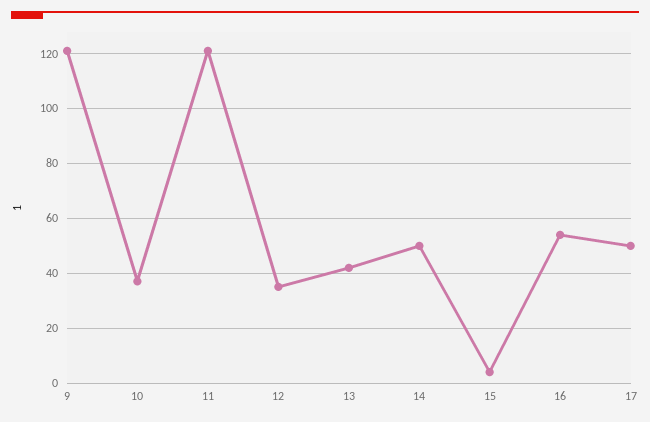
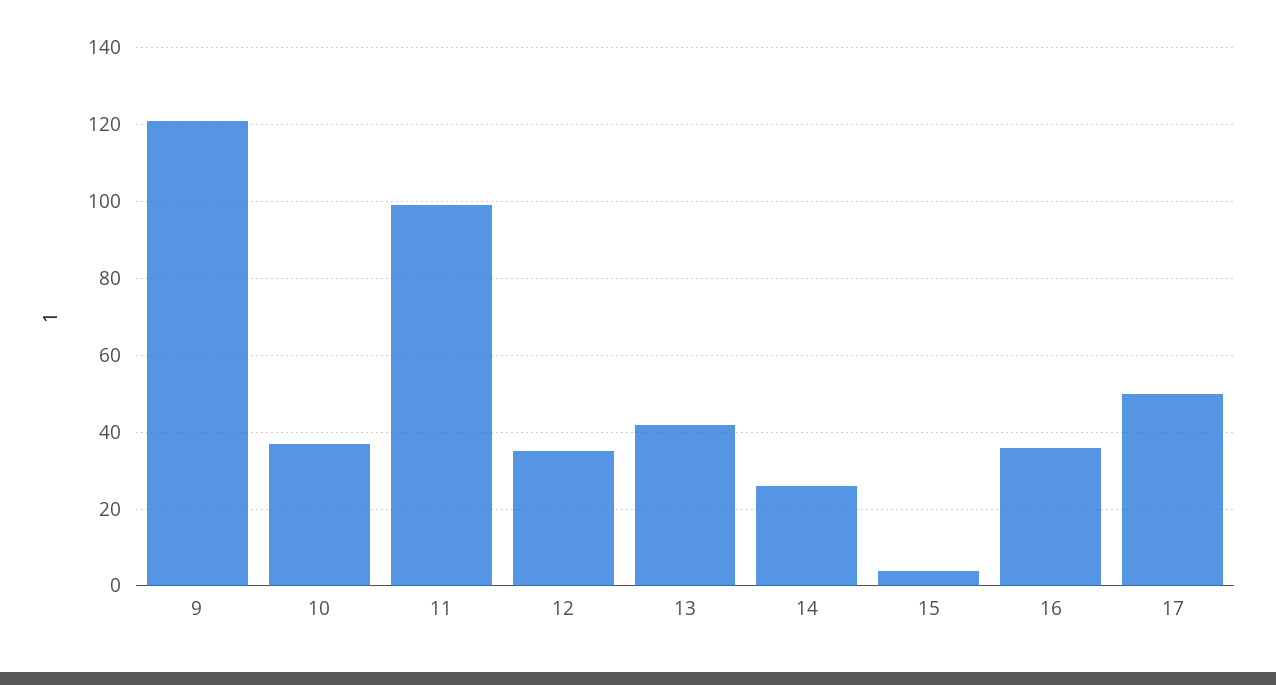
11: 120 -> 100
14: 50 -> 25
16: 55 -> 35

